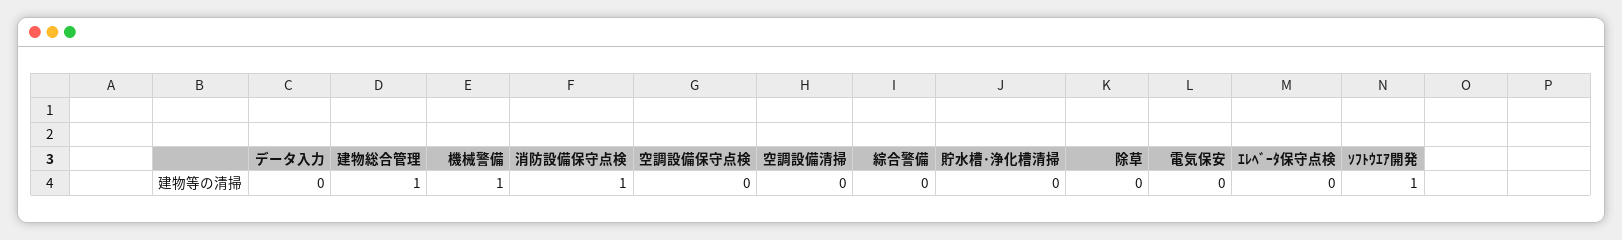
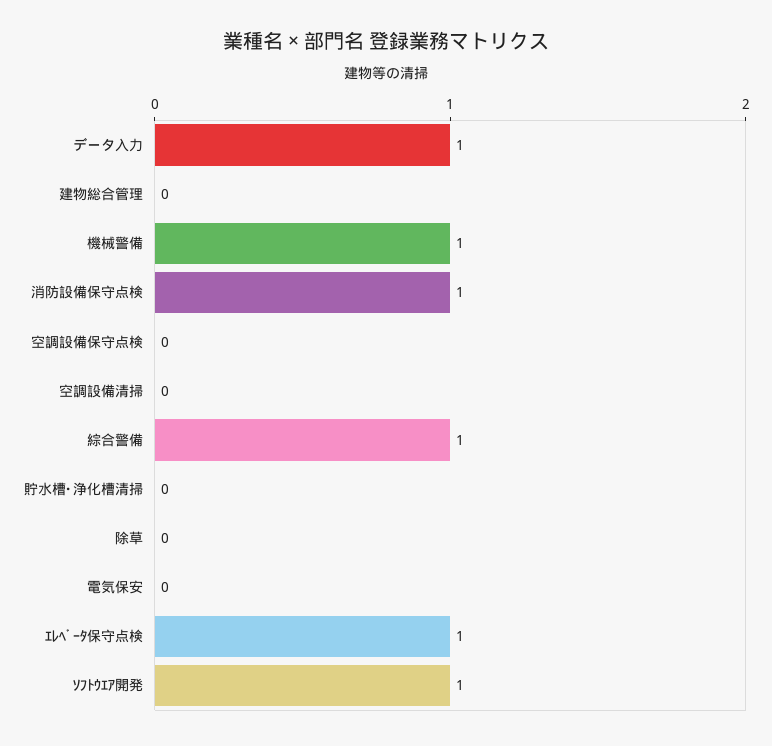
データ入力: 0 -> 1
建物総合管理: 1 -> 0
綜合警備: 0 -> 1
ｴﾚﾍﾞｰﾀ保守点検: 0 -> 1

